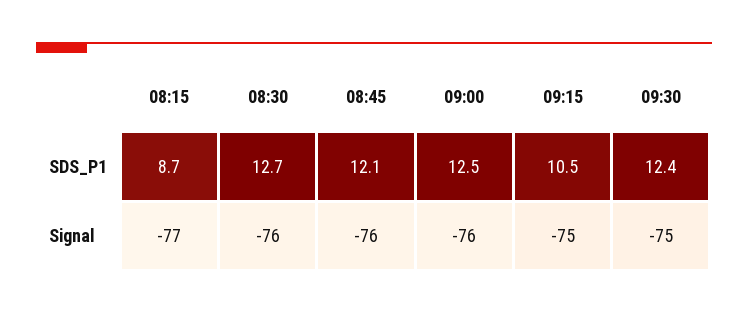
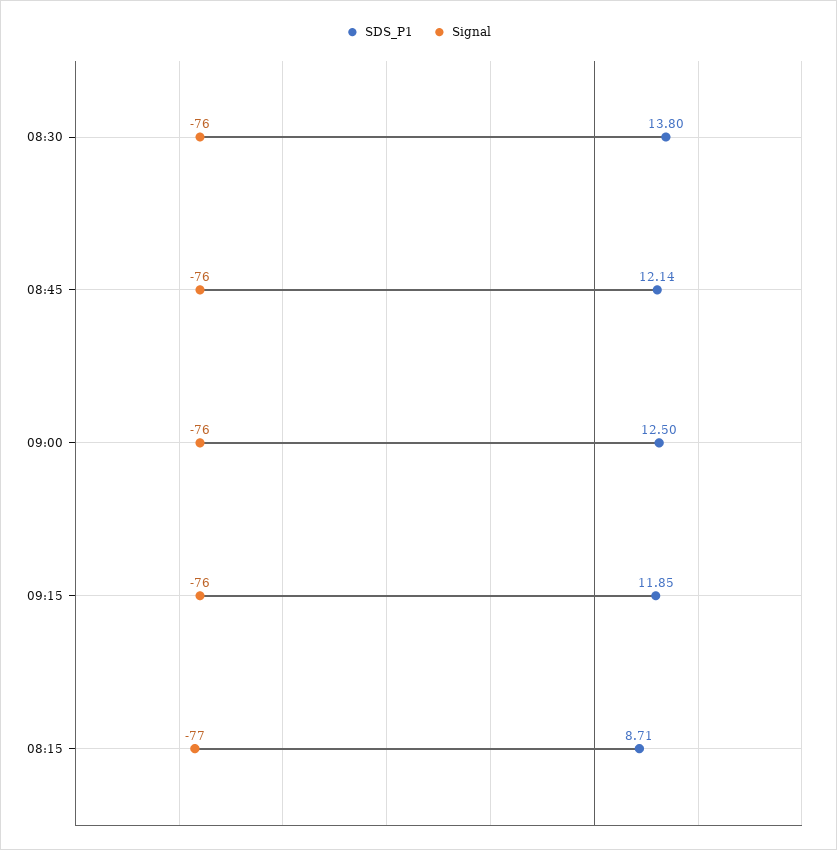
SDS_P1, 08:30: 12.7 -> 13.8
SDS_P1, 09:15: 10.5 -> 11.85
SDS_P1, 09:30: 12.4 -> none
Signal, 09:15: -75 -> -76
Signal, 09:30: -75 -> none

